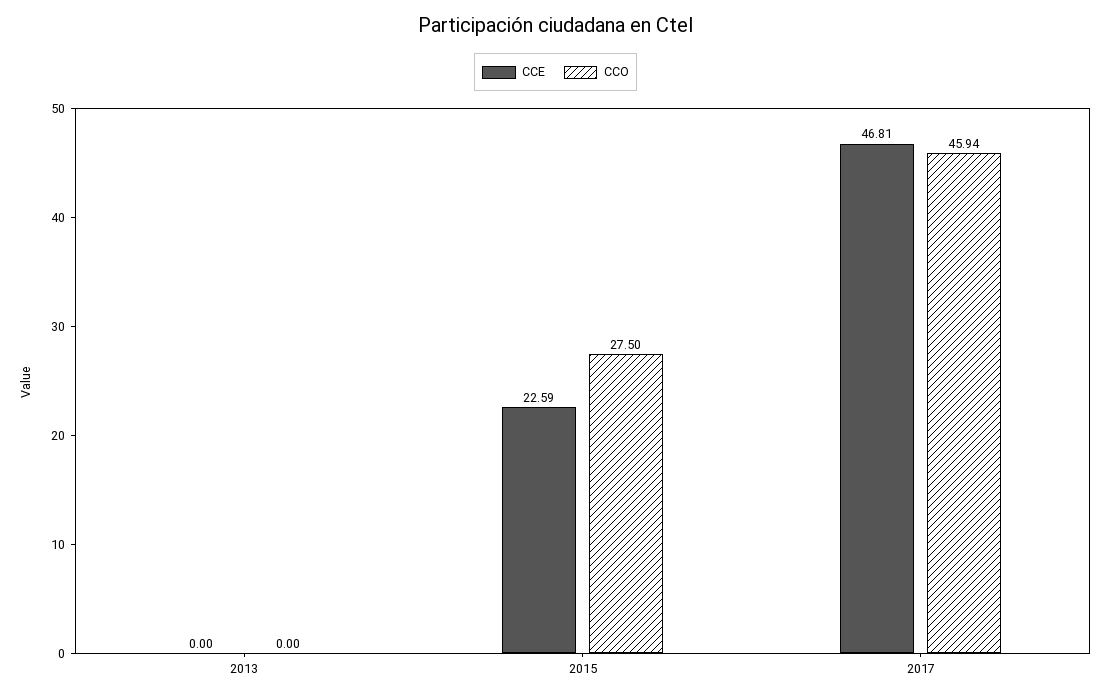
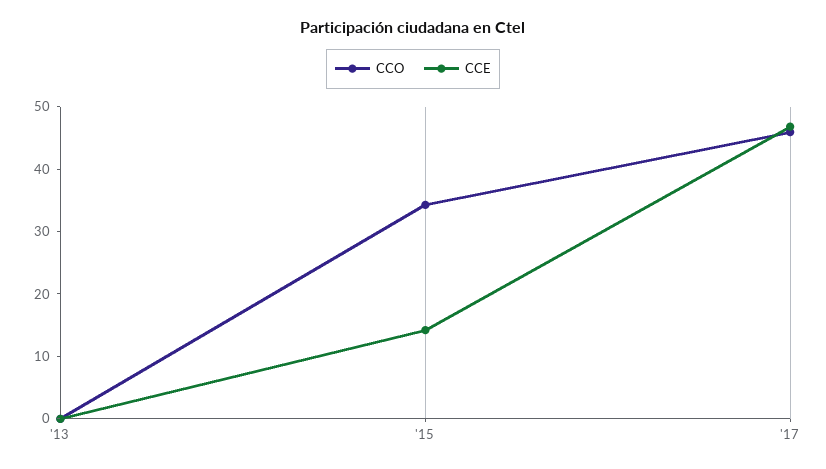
CCE, 2015: 22.59 -> 14
CCO, 2015: 27.5 -> 34

